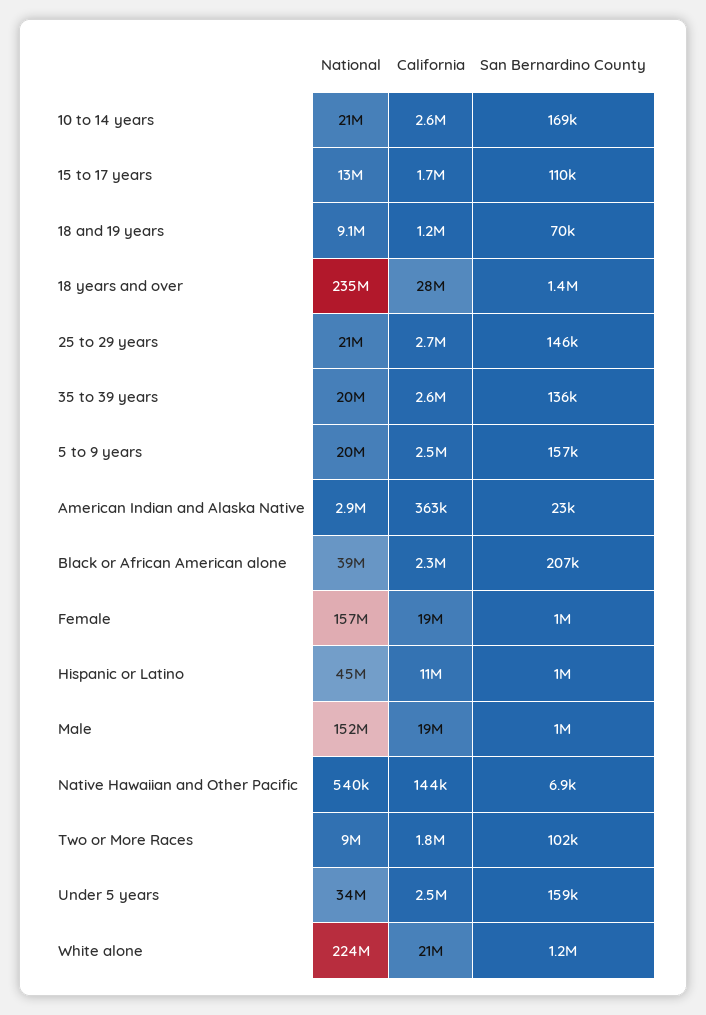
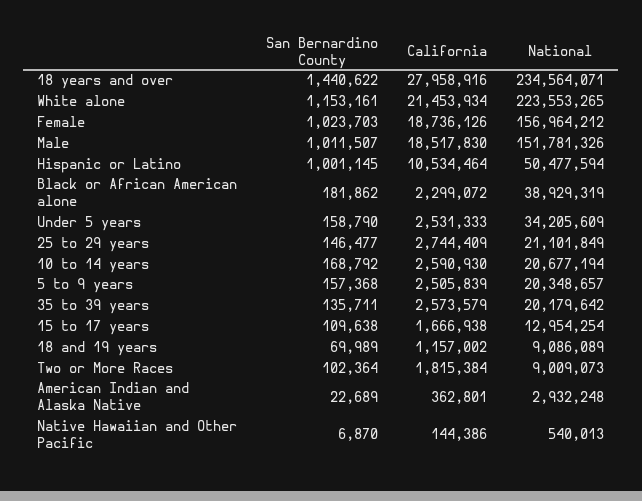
San Bernardino County, Black or African American alone: 207000 -> 181862
National, Hispanic or Latino: 45000000 -> 50477594

